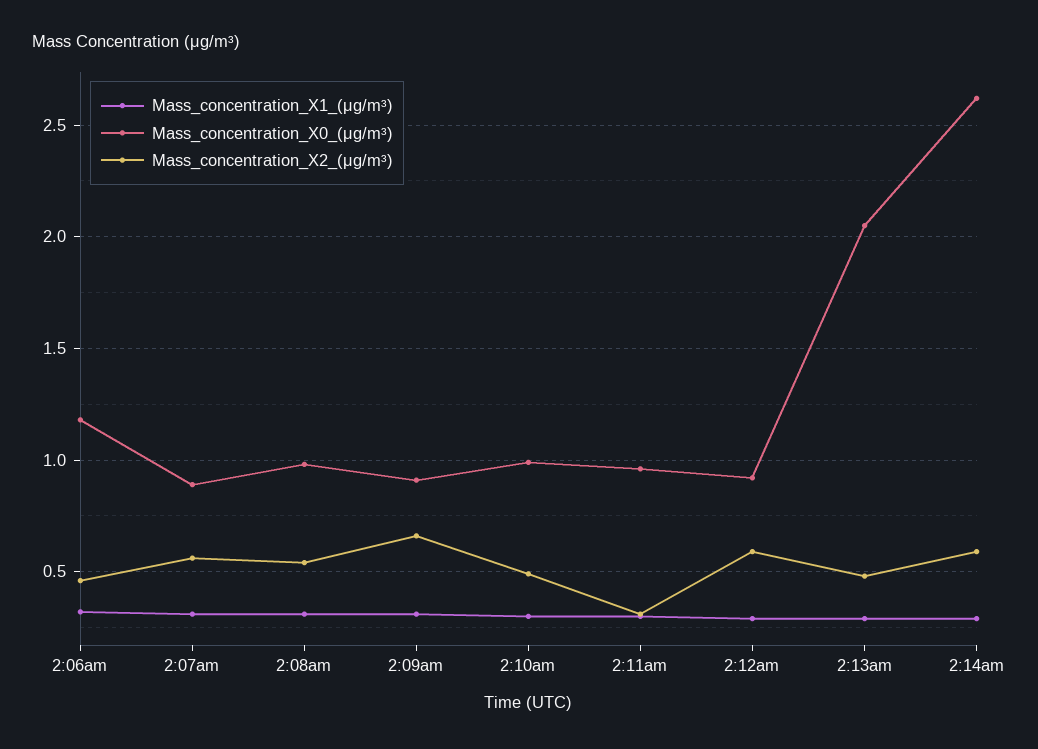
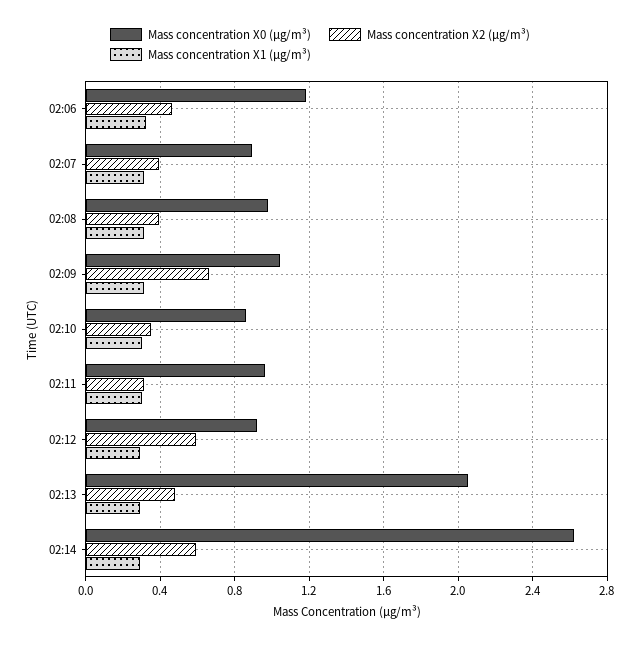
Mass_concentration_X2_(μg/m³), 2:07am: 0.55 -> 0.4
Mass_concentration_X2_(μg/m³), 2:08am: 0.55 -> 0.4
Mass_concentration_X0_(μg/m³), 2:09am: 0.9 -> 1.05
Mass_concentration_X0_(μg/m³), 2:10am: 1 -> 0.85
Mass_concentration_X2_(μg/m³), 2:10am: 0.5 -> 0.35

